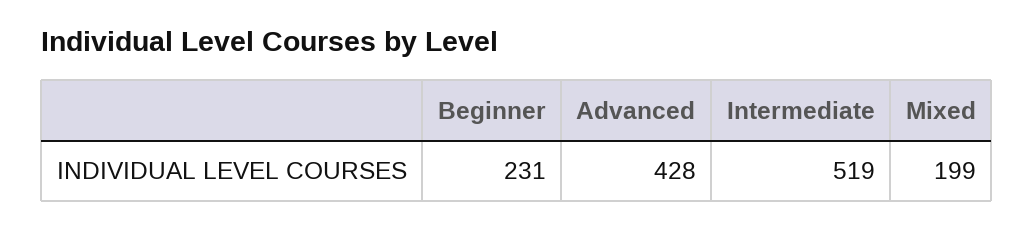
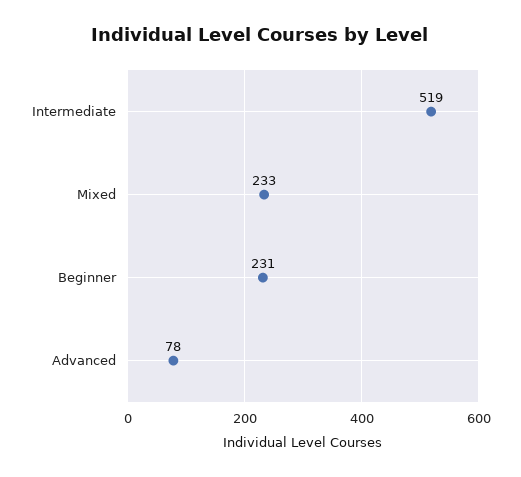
Advanced: 428 -> 78
Mixed: 199 -> 233

